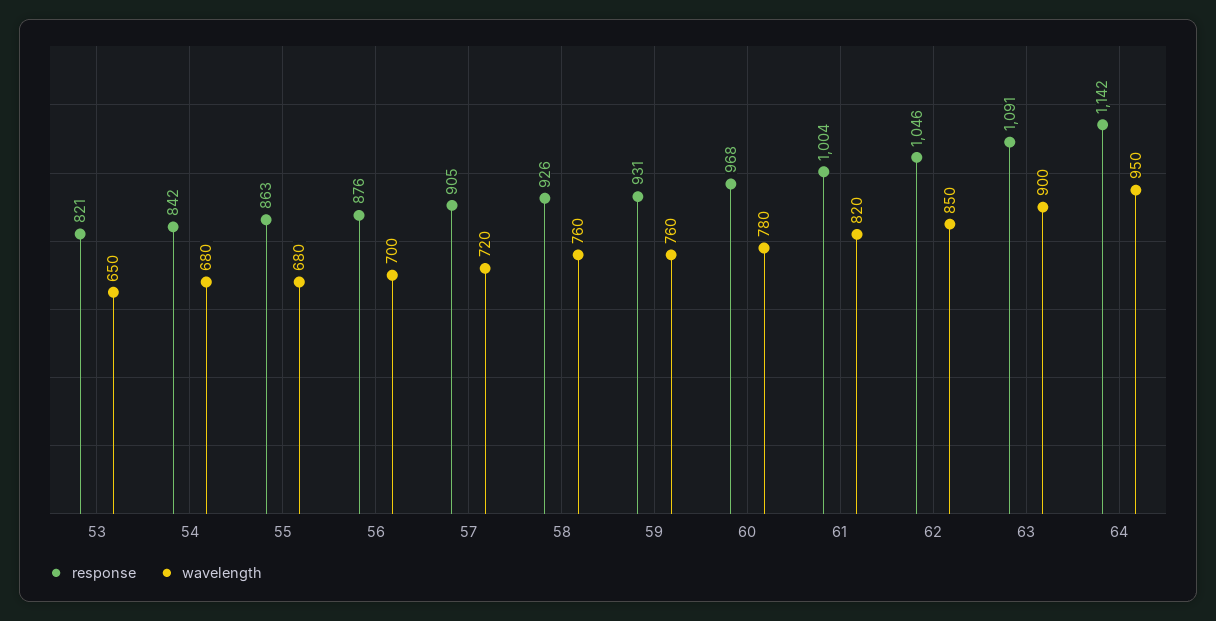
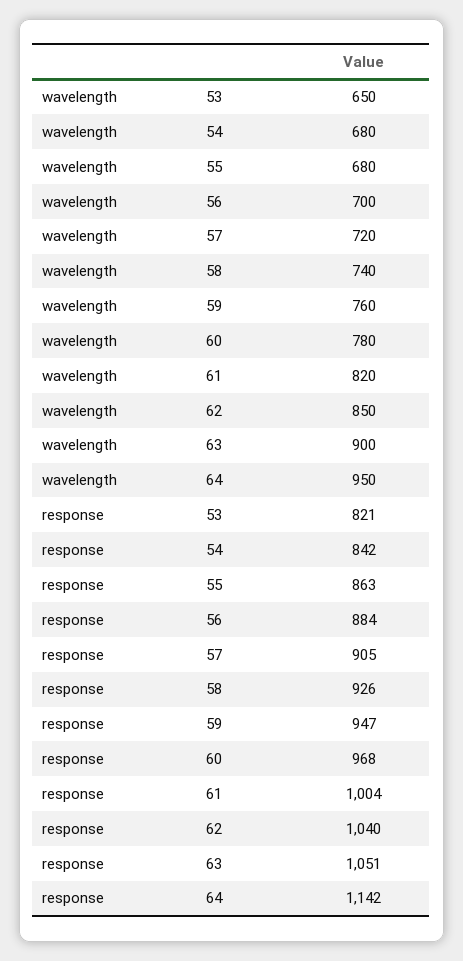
response, 56: 876 -> 884
wavelength, 58: 760 -> 740
response, 59: 931 -> 947
response, 62: 1046 -> 1040
response, 63: 1091 -> 1051

